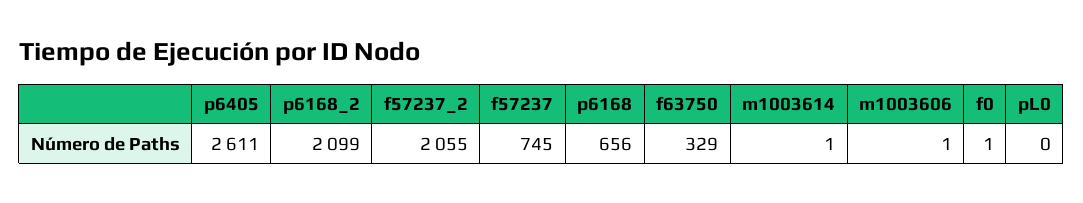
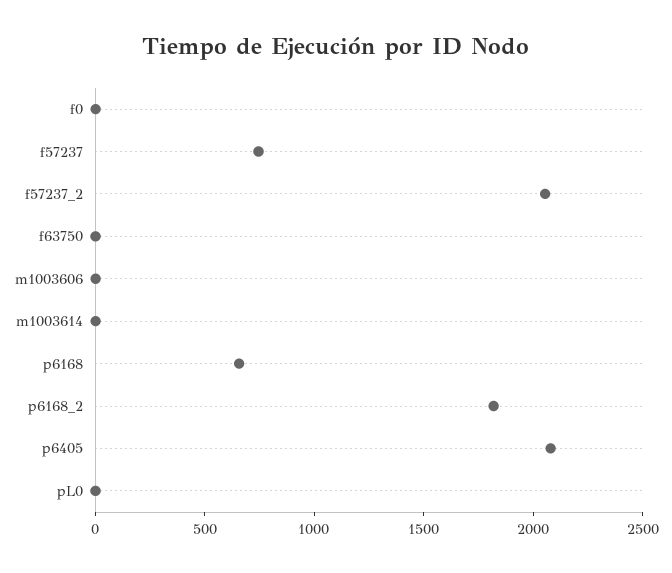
p6405: 2611 -> 2100
p6168_2: 2099 -> 1800
f63750: 329 -> 0

